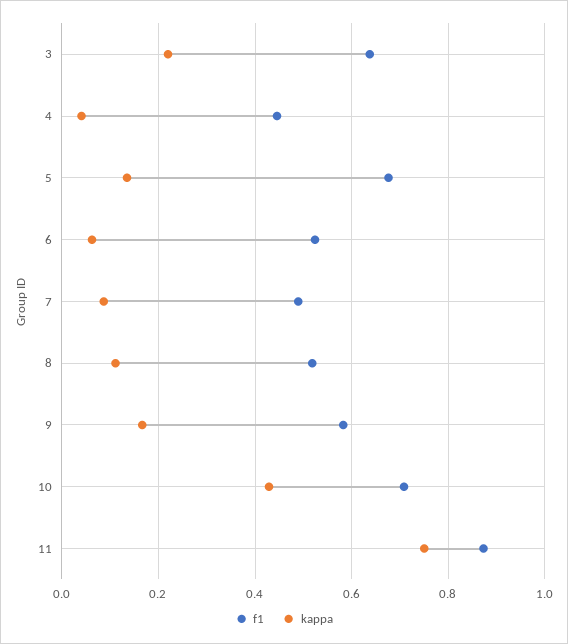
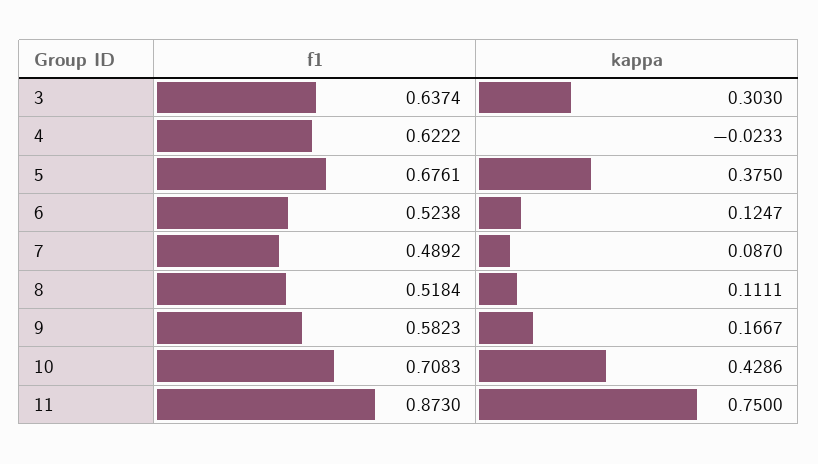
kappa, 3: 0.22 -> 0.303
f1, 4: 0.44 -> 0.6222
kappa, 4: 0.04 -> -0.0233
kappa, 5: 0.14 -> 0.375
kappa, 6: 0.06 -> 0.1247

